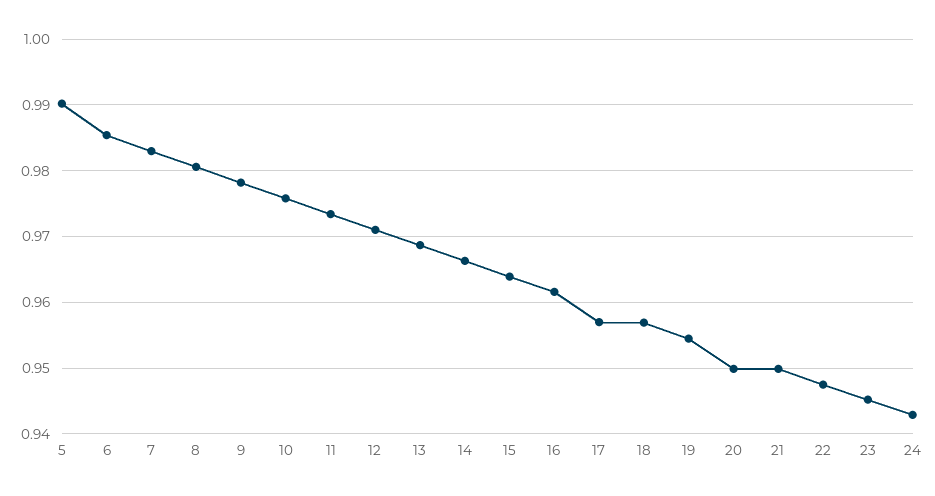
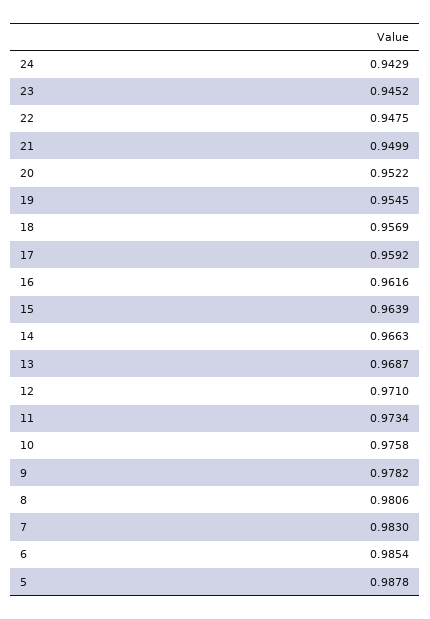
5: 0.99 -> 0.9878
17: 0.957 -> 0.9592
20: 0.95 -> 0.9522

